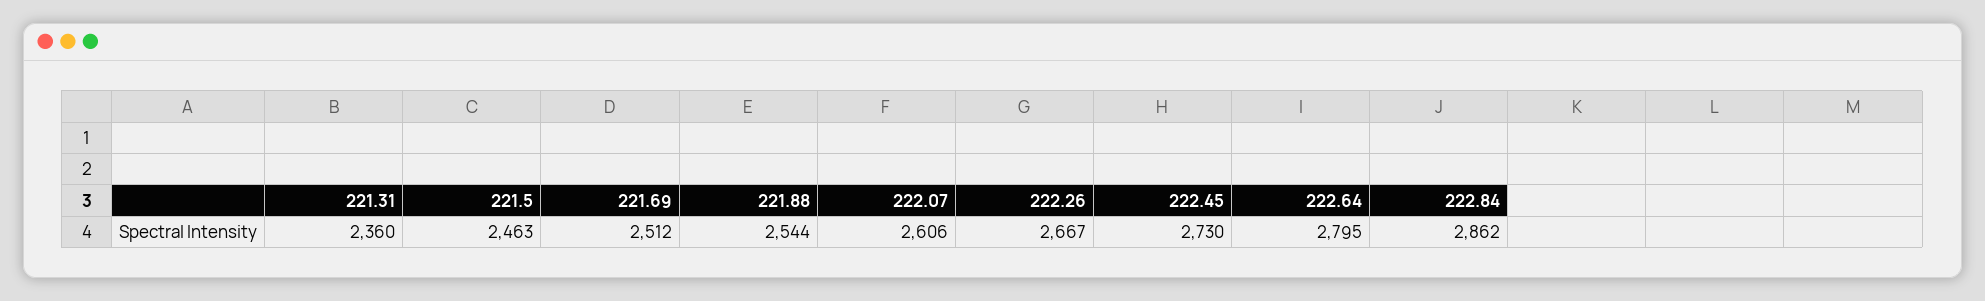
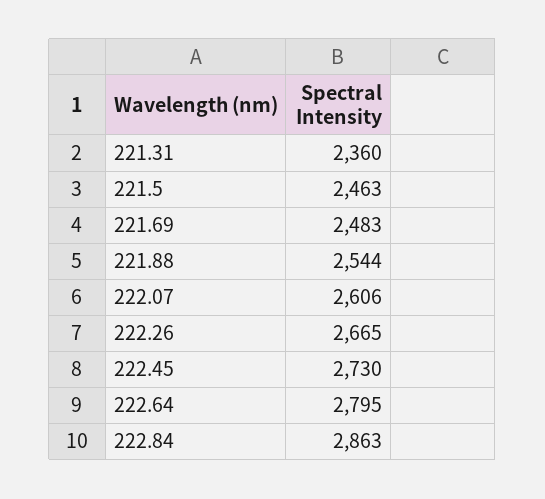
221.69: 2512 -> 2483
222.26: 2667 -> 2665
222.84: 2862 -> 2863

